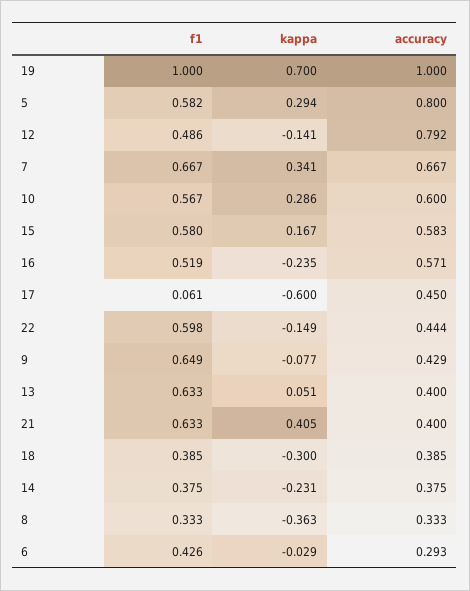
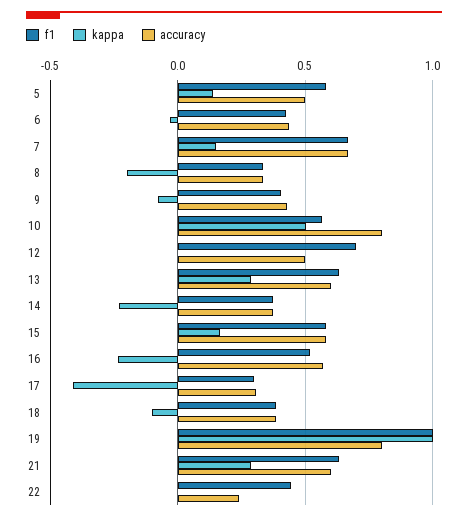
kappa, 19: 0.7 -> 1
accuracy, 19: 1 -> 0.8
kappa, 5: 0.294 -> 0.15
accuracy, 5: 0.8 -> 0.5
f1, 12: 0.486 -> 0.7
kappa, 12: -0.141 -> 0
accuracy, 12: 0.792 -> 0.5
kappa, 7: 0.341 -> 0.15
kappa, 10: 0.286 -> 0.5
accuracy, 10: 0.6 -> 0.8
f1, 17: 0.061 -> 0.3
kappa, 17: -0.6 -> -0.4
accuracy, 17: 0.45 -> 0.3
f1, 22: 0.598 -> 0.45
kappa, 22: -0.149 -> 0
accuracy, 22: 0.444 -> 0.25
f1, 9: 0.649 -> 0.4
kappa, 13: 0.051 -> 0.3
accuracy, 13: 0.4 -> 0.6
kappa, 21: 0.405 -> 0.3
accuracy, 21: 0.4 -> 0.6
kappa, 18: -0.3 -> -0.1
kappa, 8: -0.363 -> -0.2
accuracy, 6: 0.293 -> 0.45

